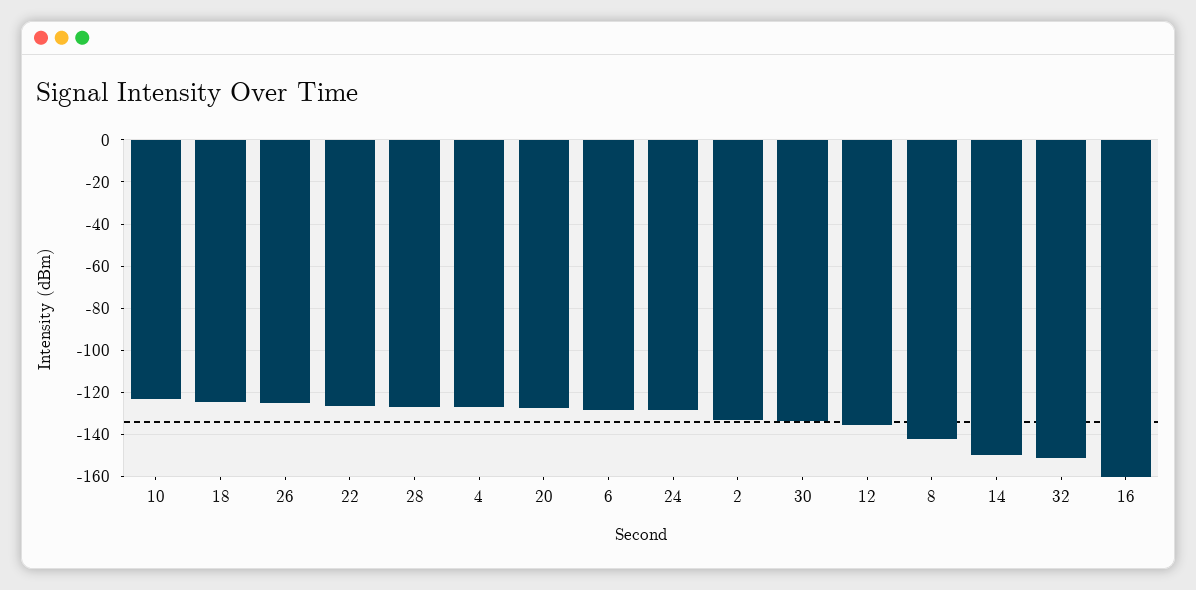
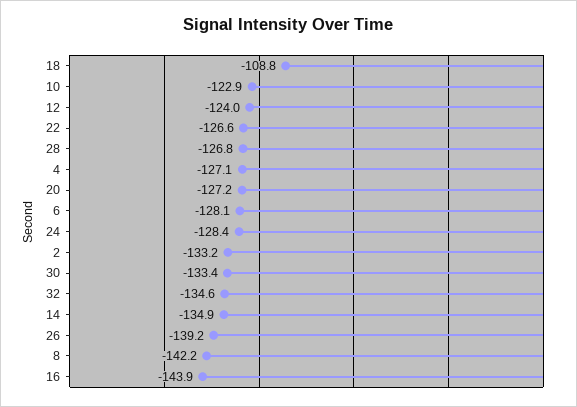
18: -125 -> -108.8
26: -125 -> -139.2
12: -135 -> -124
14: -150 -> -134.9
32: -150 -> -134.6
16: -160 -> -143.9

